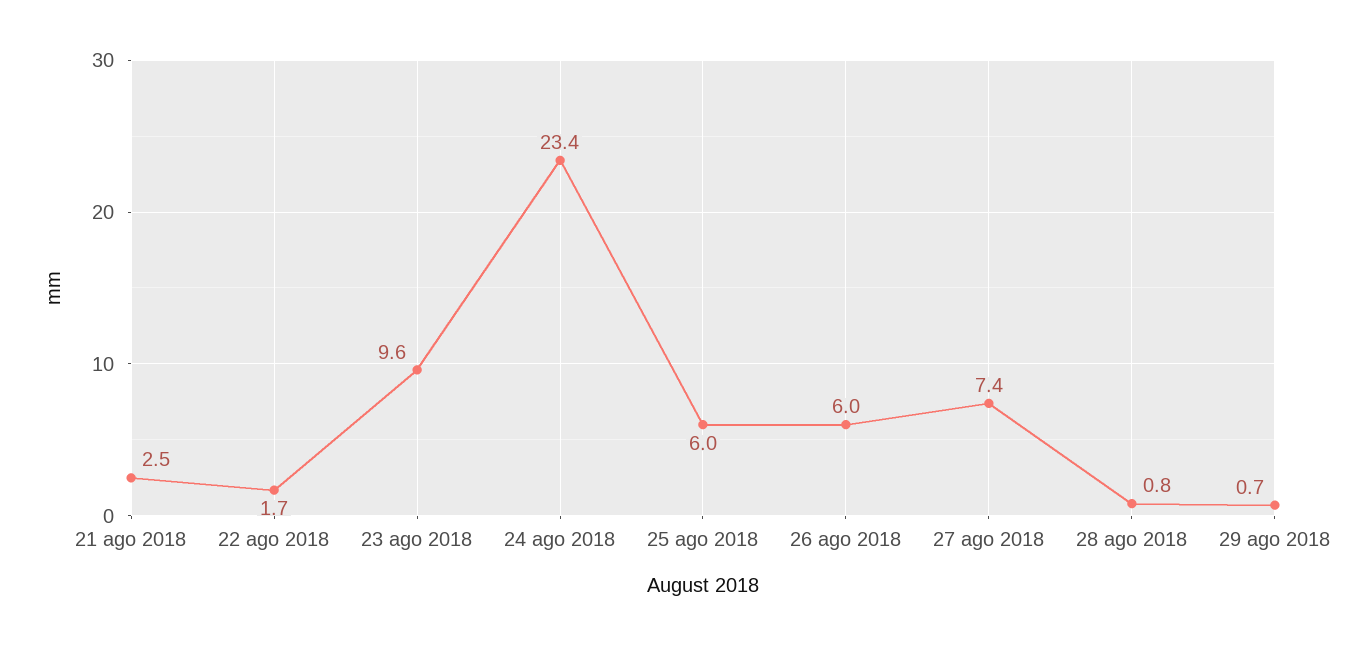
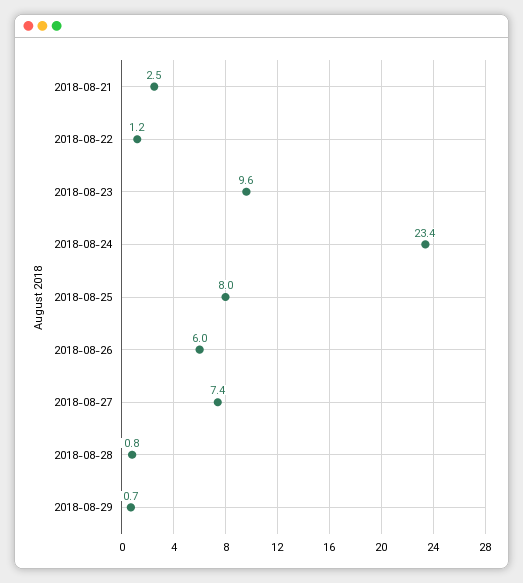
22 ago 2018: 1.7 -> 1.2
25 ago 2018: 6 -> 8

